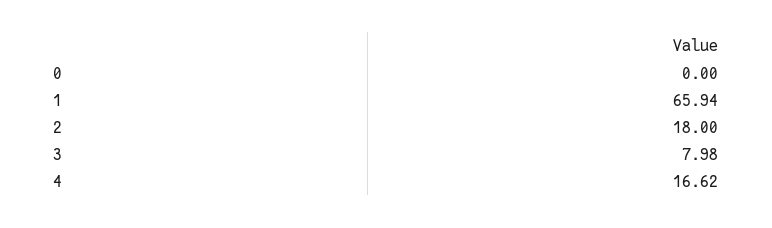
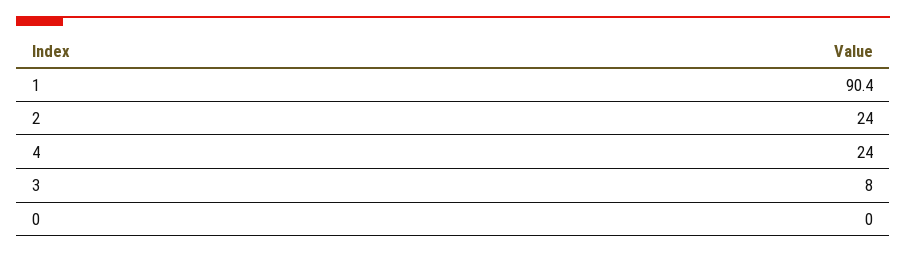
1: 65.94 -> 90.4
2: 18 -> 24
4: 16.62 -> 24

